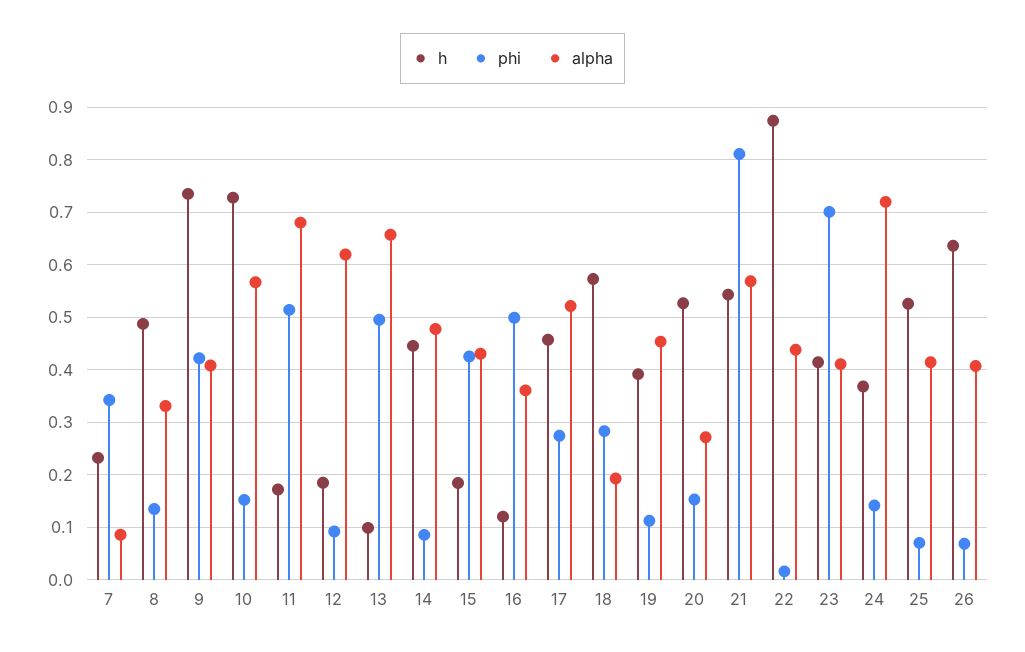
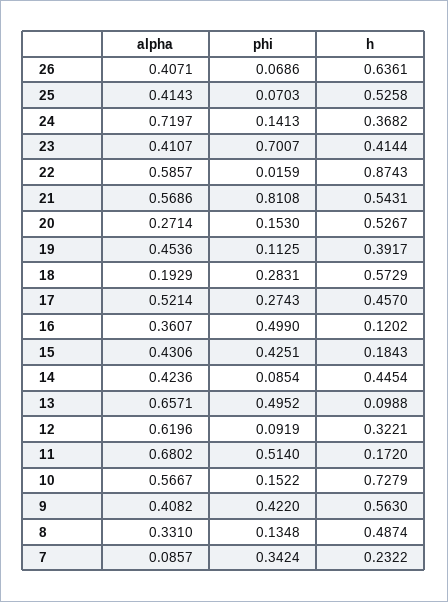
h, 9: 0.74 -> 0.563
h, 12: 0.18 -> 0.3221
alpha, 14: 0.48 -> 0.4236
alpha, 22: 0.44 -> 0.5857

